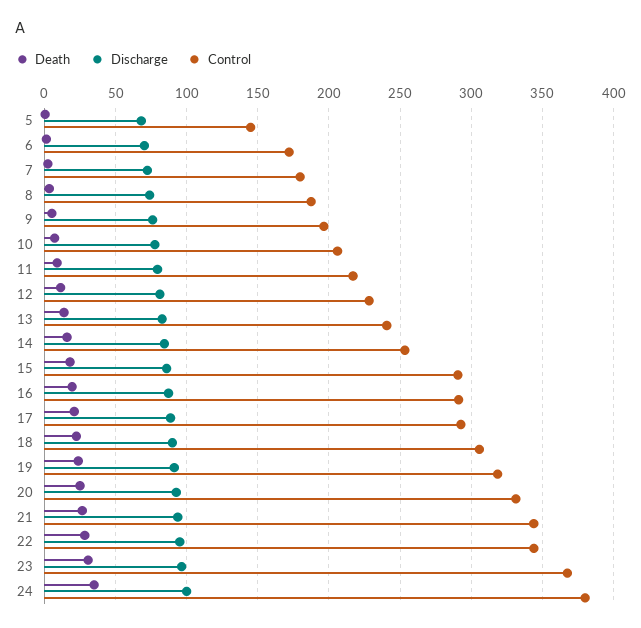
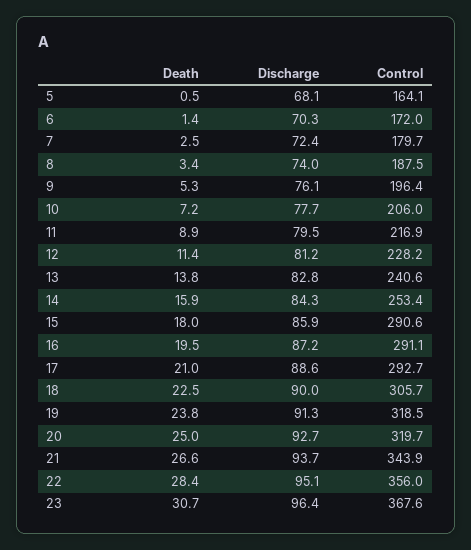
Control, 5: 145 -> 164.1
Control, 20: 330 -> 319.7
Control, 22: 345 -> 356
Death, 24: 35 -> none
Discharge, 24: 100 -> none
Control, 24: 380 -> none

